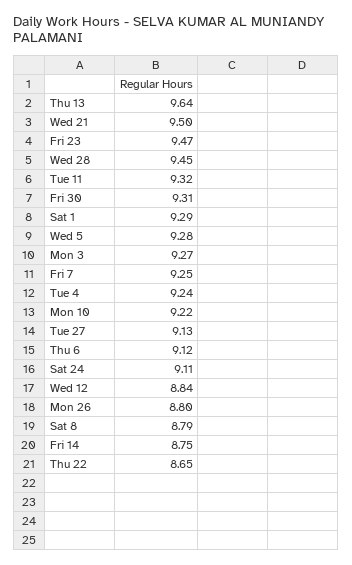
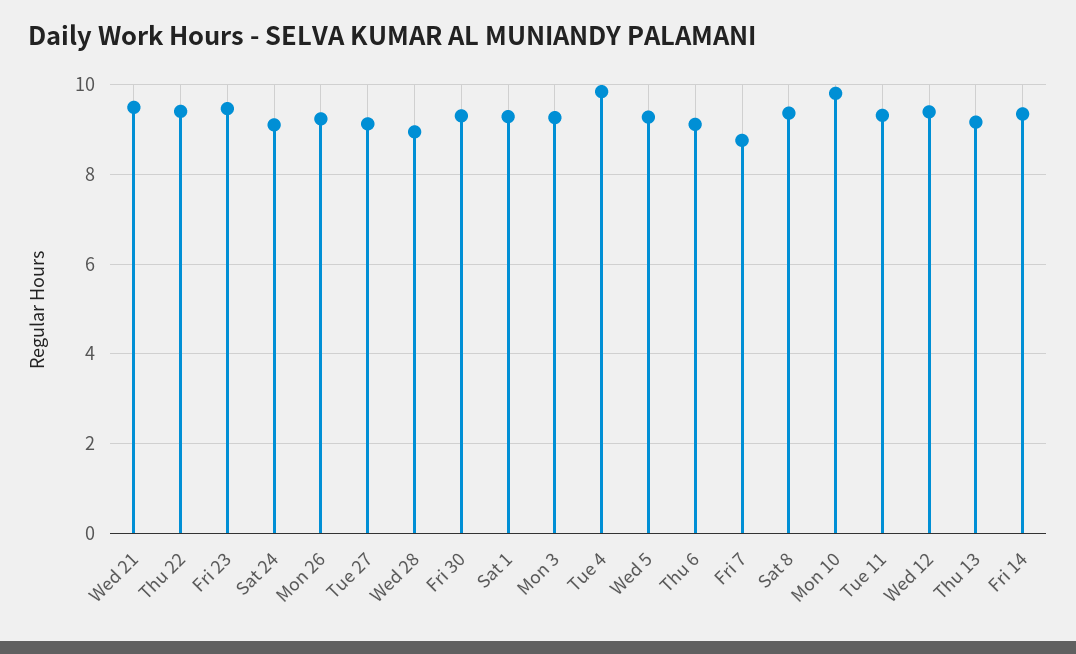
Thu 13: 9.64 -> 9.2
Wed 28: 9.45 -> 9
Fri 7: 9.25 -> 8.8
Tue 4: 9.24 -> 9.8
Mon 10: 9.22 -> 9.8
Wed 12: 8.84 -> 9.4
Mon 26: 8.8 -> 9.2
Sat 8: 8.79 -> 9.4
Fri 14: 8.75 -> 9.4
Thu 22: 8.65 -> 9.4

